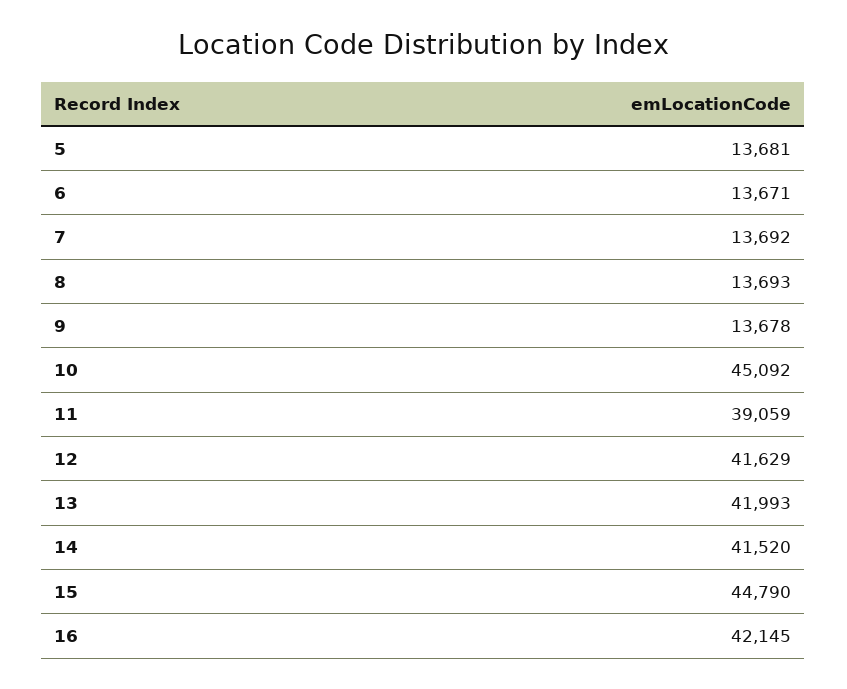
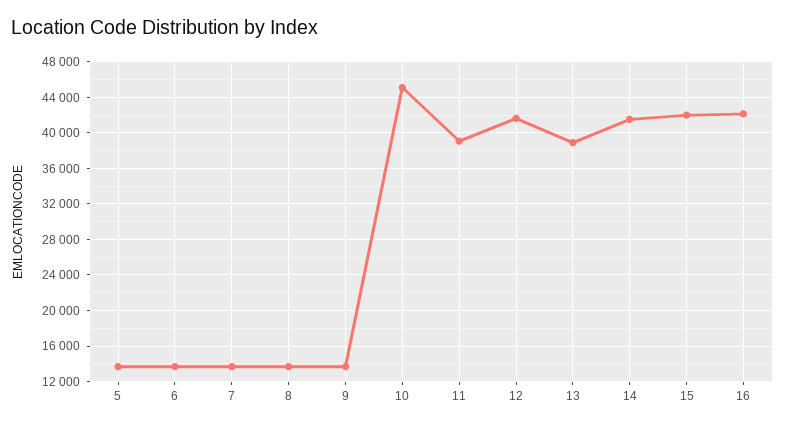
13: 41993 -> 39000
15: 44790 -> 42000

